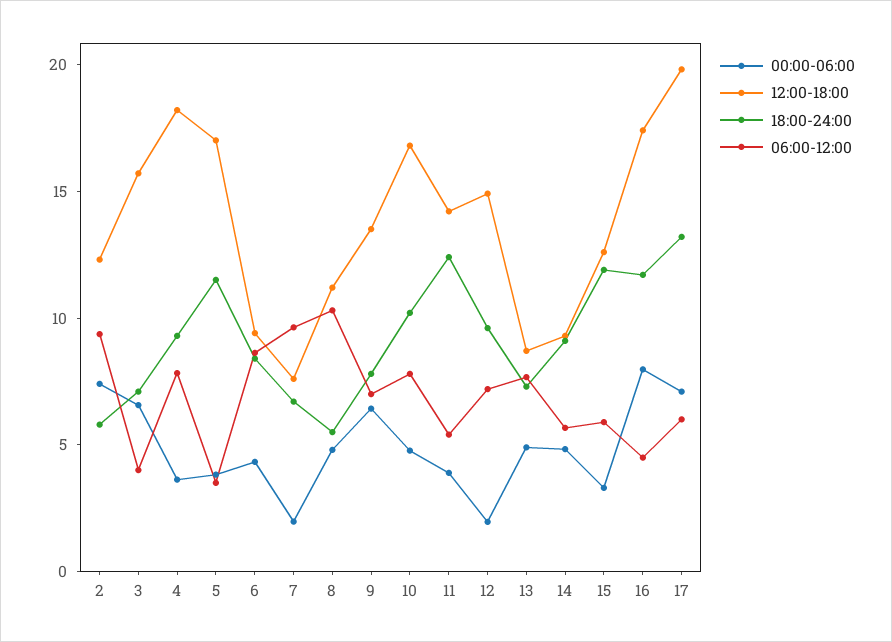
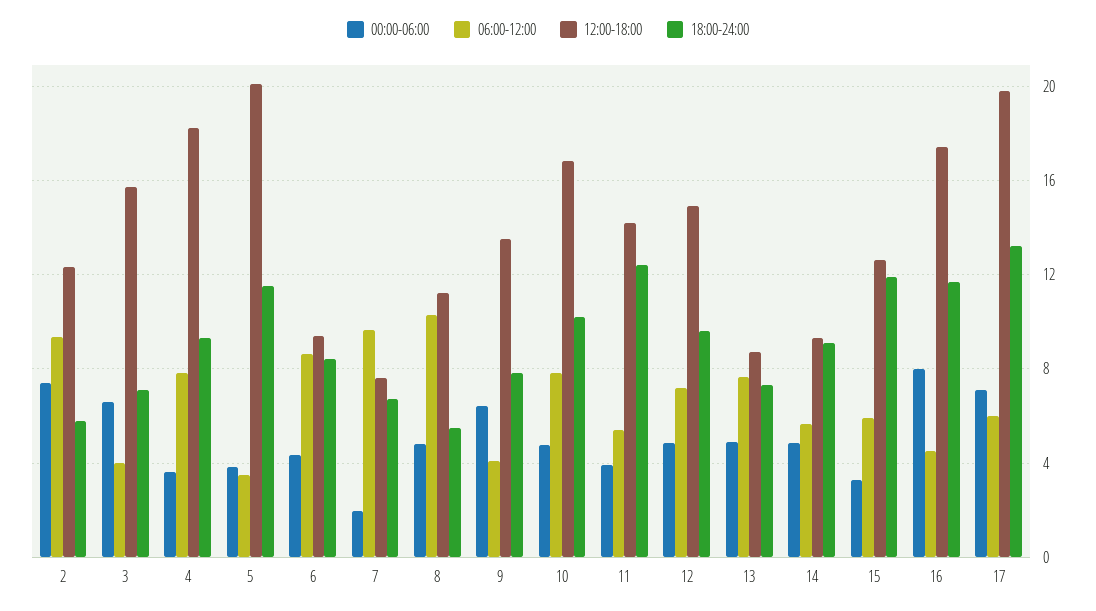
12:00-18:00, 5: 17 -> 20
06:00-12:00, 9: 7 -> 4
00:00-06:00, 12: 2 -> 5

